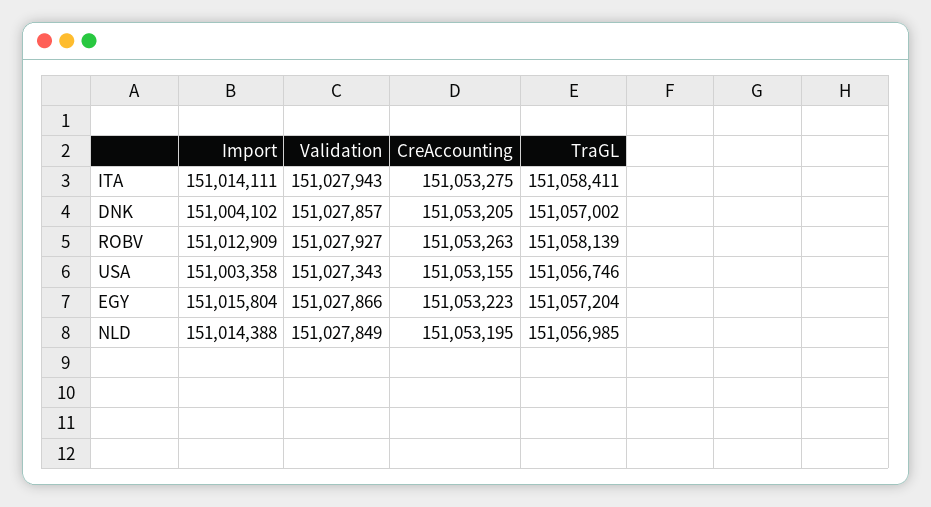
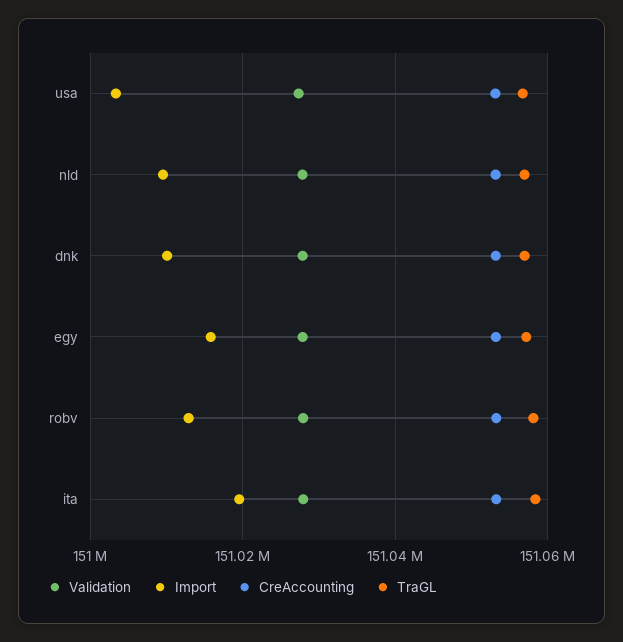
Import, ITA: 151014111 -> 151020000
Import, DNK: 151004102 -> 151010000
Import, NLD: 151014388 -> 151010000

